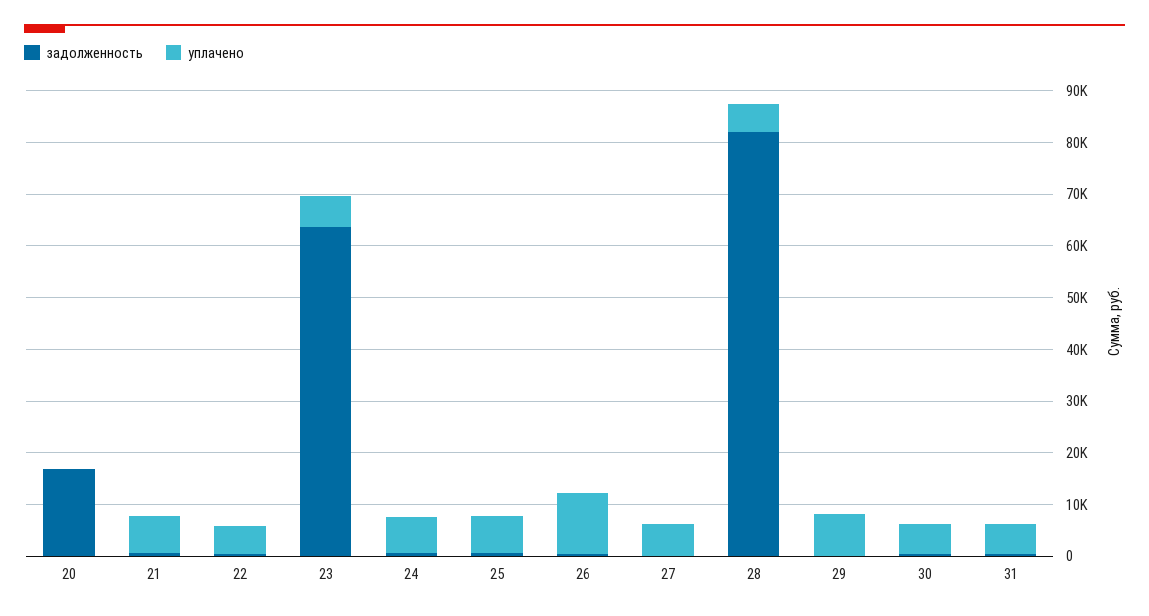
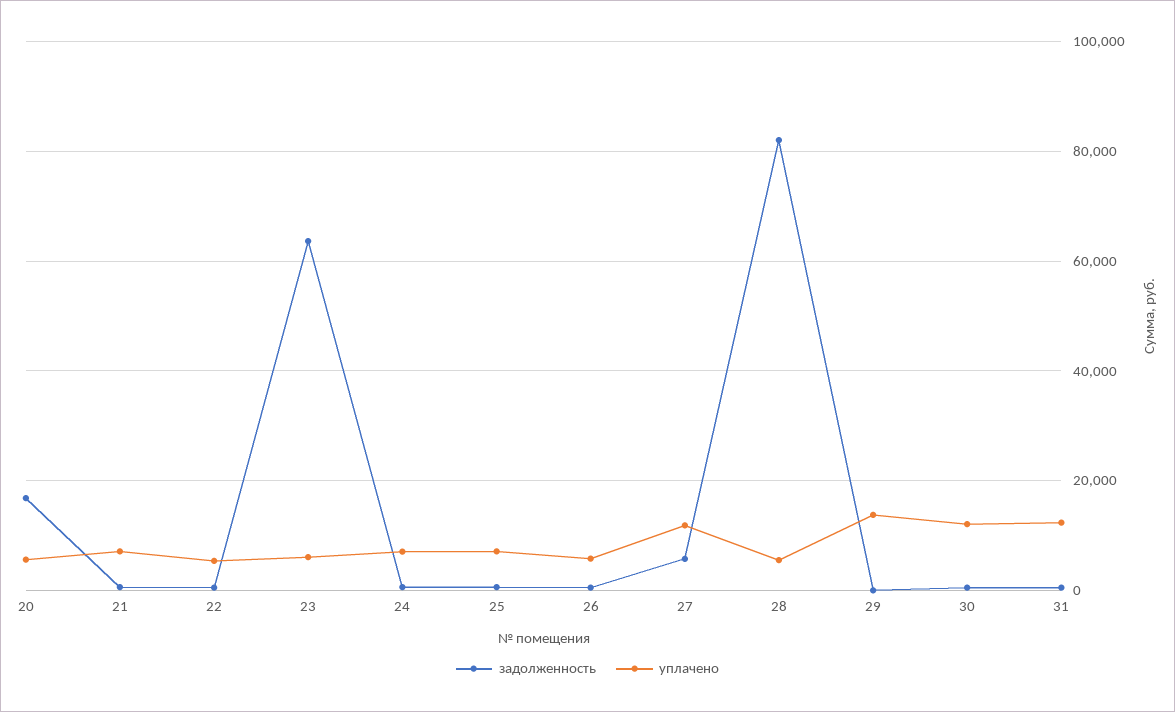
уплачено, 20: 0 -> 6000
уплачено, 26: 12000 -> 6000
задолженность, 27: 0 -> 6000
уплачено, 27: 6000 -> 12000
уплачено, 29: 8000 -> 14000
уплачено, 30: 6000 -> 12000
уплачено, 31: 6000 -> 12000

